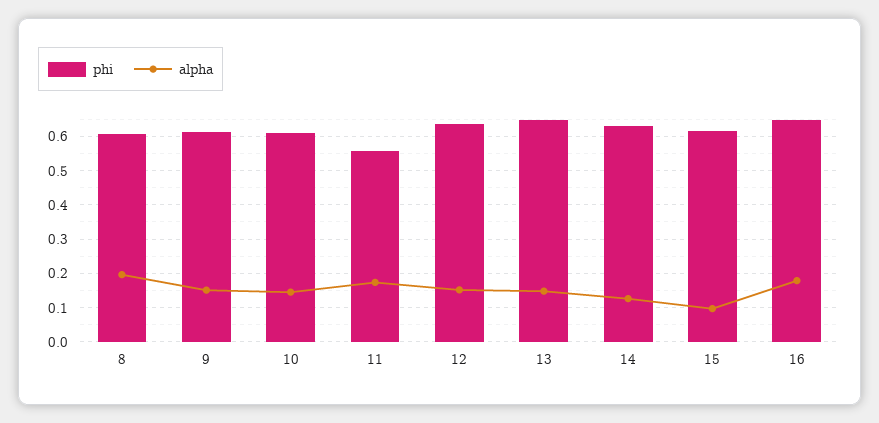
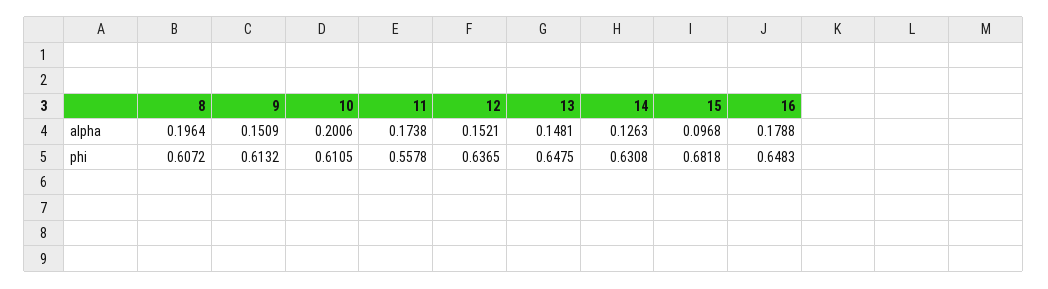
alpha, 10: 0.14 -> 0.2006
phi, 15: 0.62 -> 0.6818

